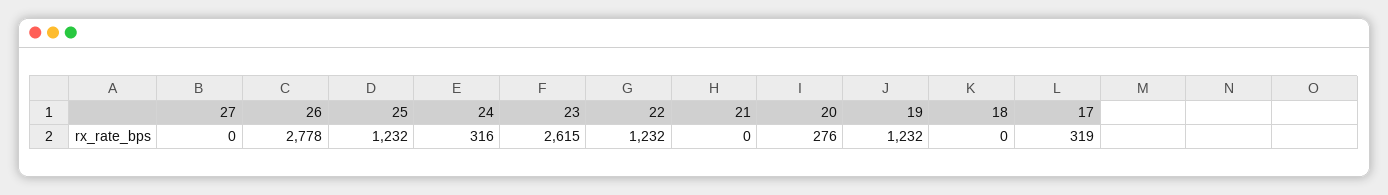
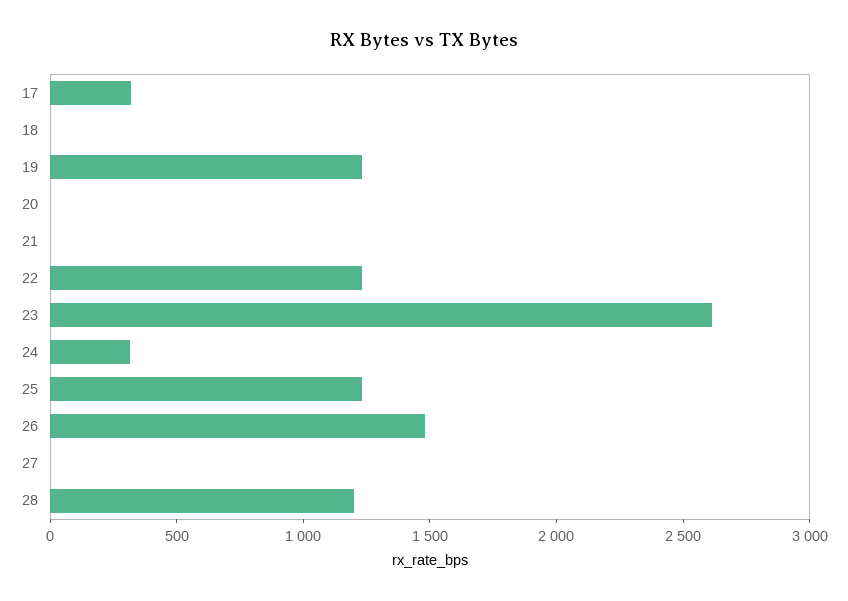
26: 2778 -> 1500
20: 276 -> 0
28: none -> 1200

